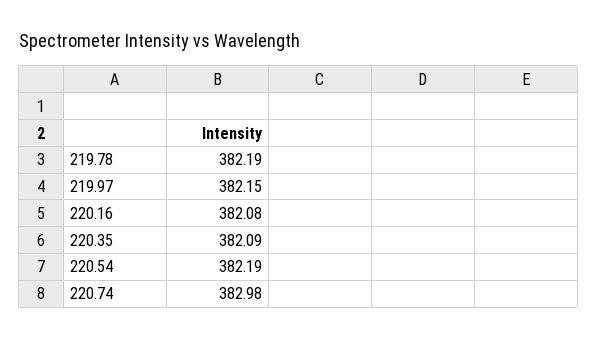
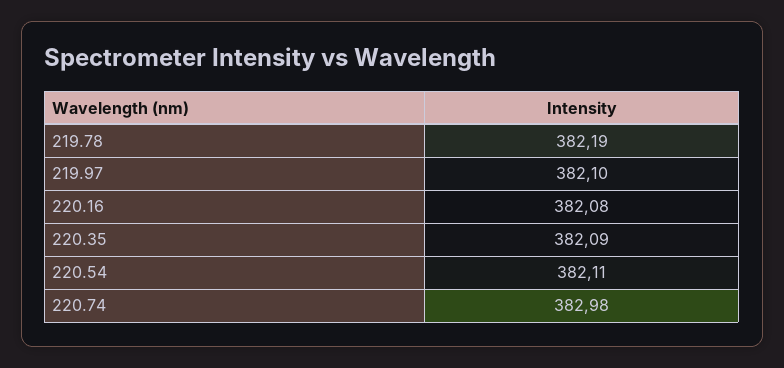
219.97: 382.15 -> 382.1
220.54: 382.19 -> 382.11

